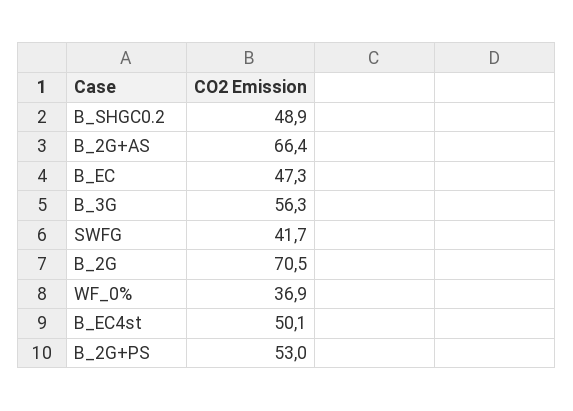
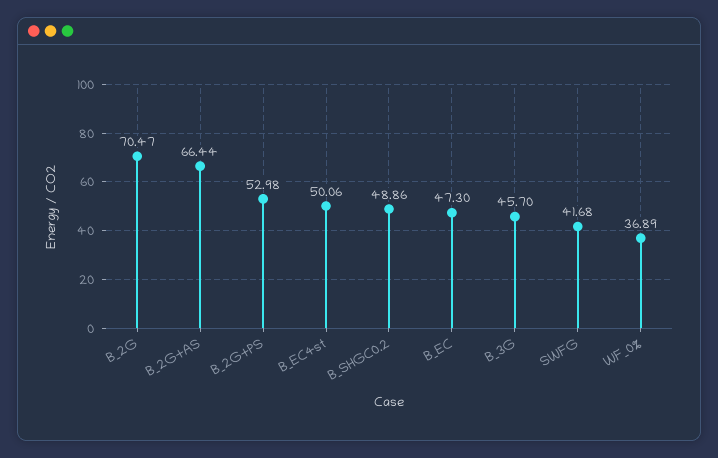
B_3G: 56.3 -> 45.7

